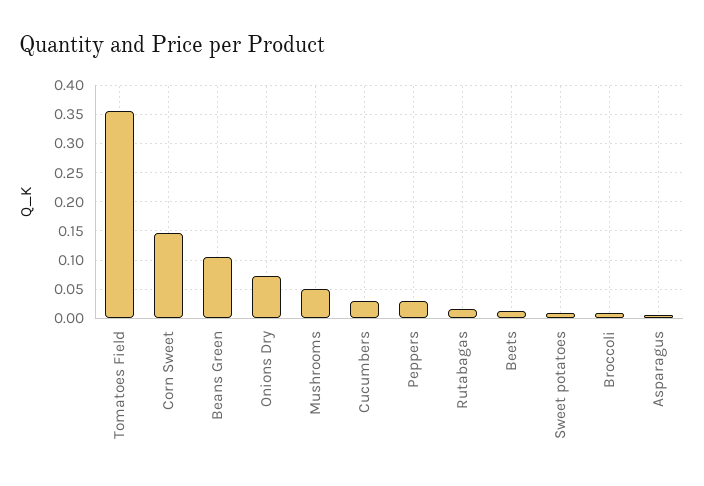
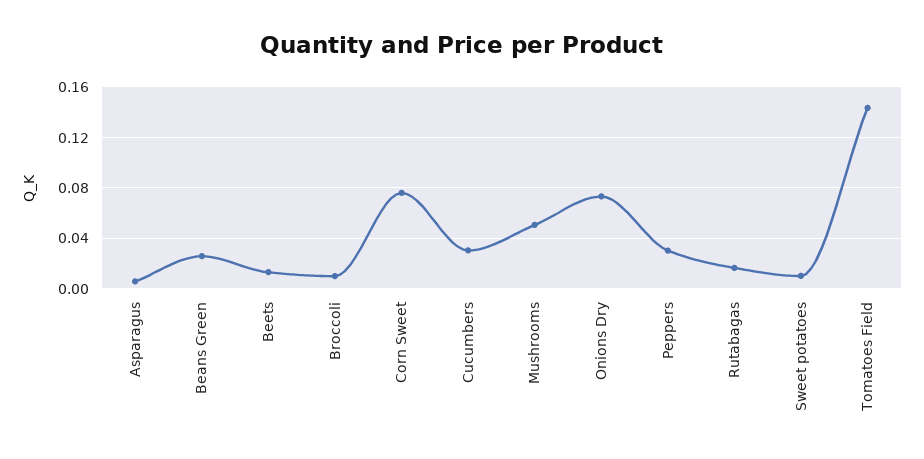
Tomatoes Field: 0.35 -> 0.145
Corn Sweet: 0.15 -> 0.075
Beans Green: 0.1 -> 0.025

